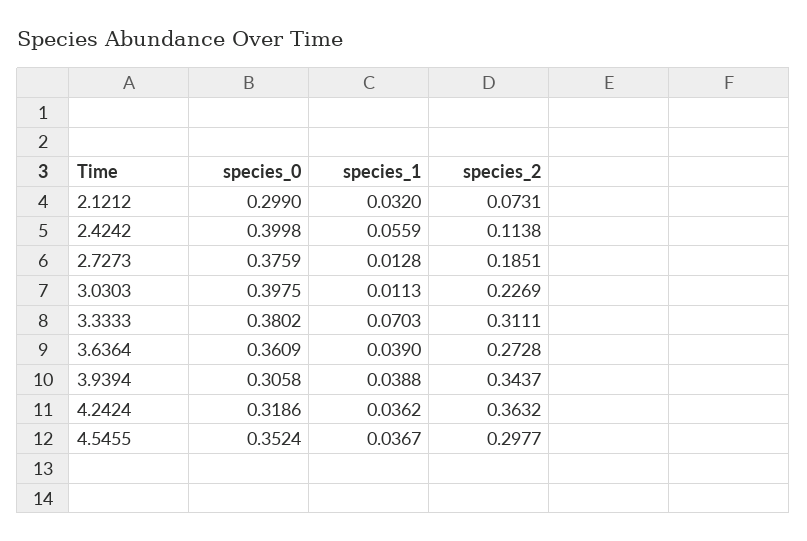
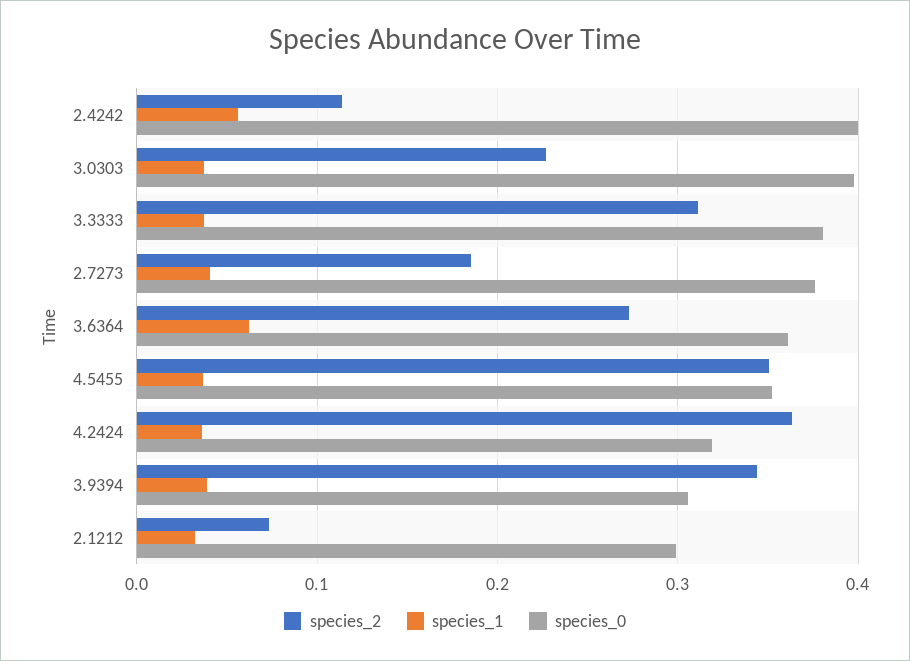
species_1, 2.7273: 0.0128 -> 0.04
species_1, 3.0303: 0.0113 -> 0.04
species_1, 3.3333: 0.0703 -> 0.04
species_1, 3.6364: 0.039 -> 0.06
species_2, 4.5455: 0.2977 -> 0.35

